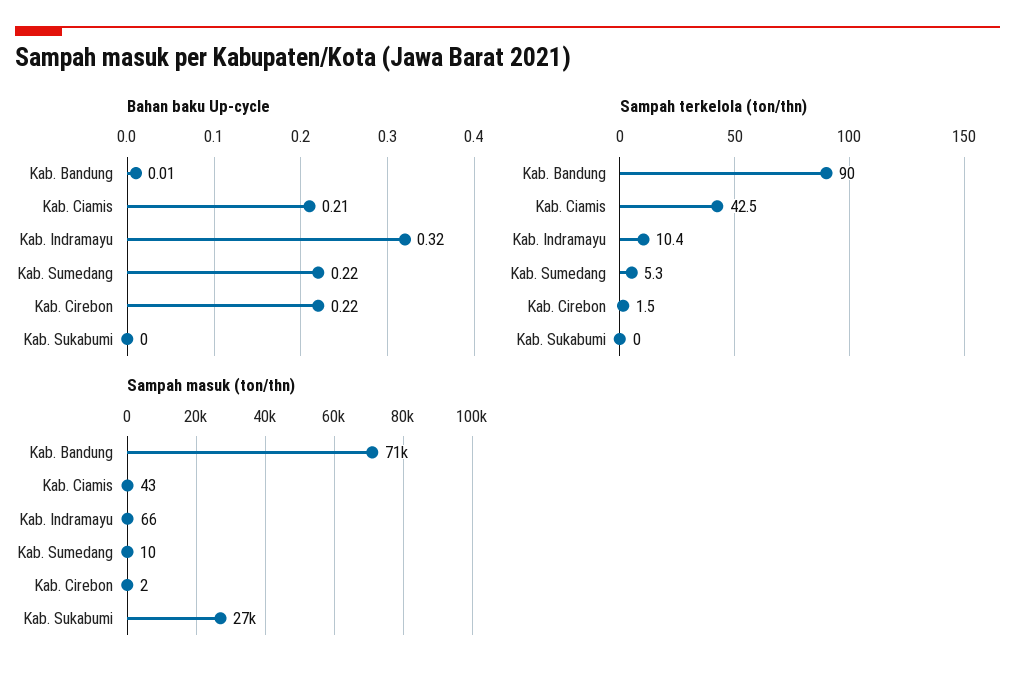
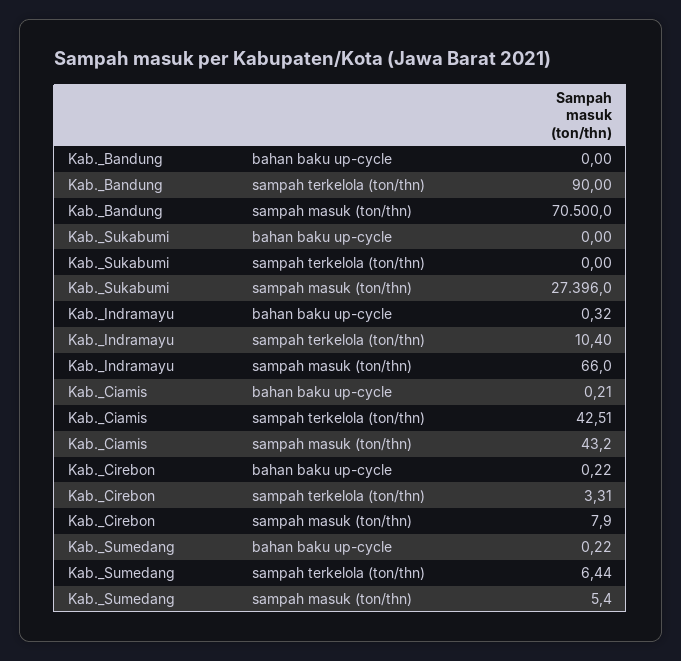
Bahan baku Up-cycle, Kab. Bandung: 0.01 -> 0
Sampah terkelola (ton/thn), Kab. Sumedang: 5.3 -> 6.44
Sampah terkelola (ton/thn), Kab. Cirebon: 1.5 -> 3.31
Sampah masuk (ton/thn), Kab. Sumedang: 10 -> 5.4
Sampah masuk (ton/thn), Kab. Cirebon: 2 -> 7.9

